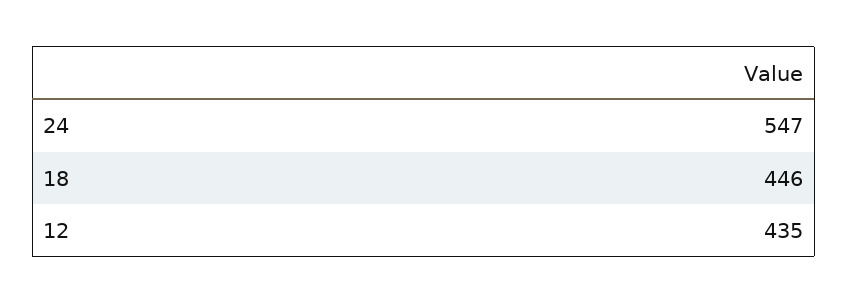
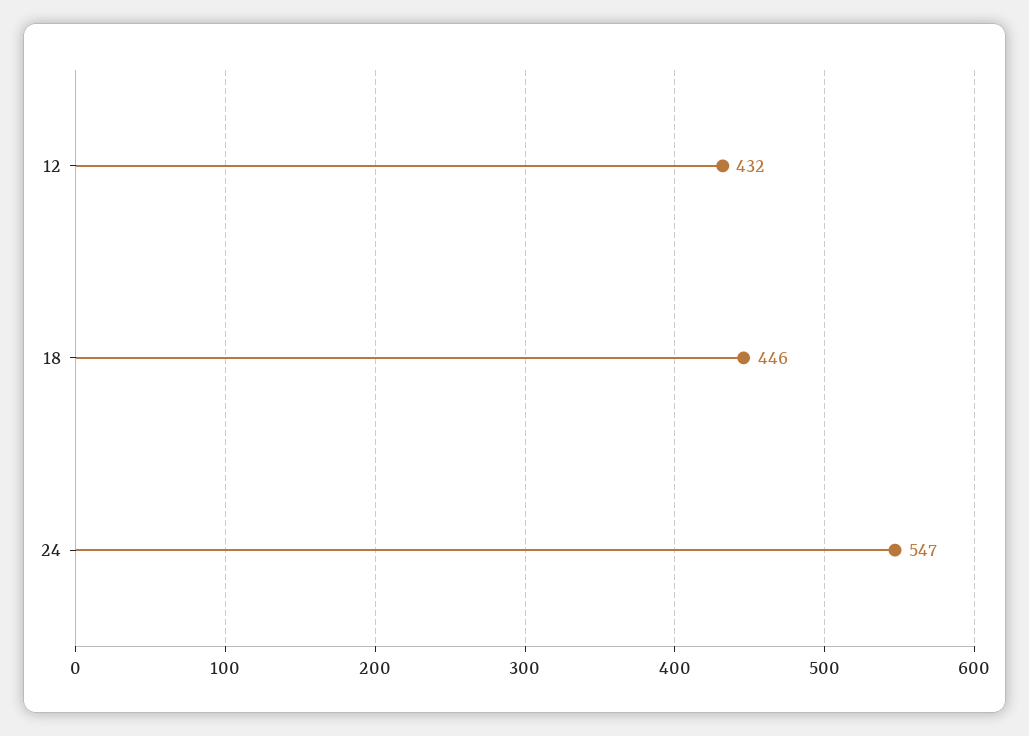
12: 435 -> 432

